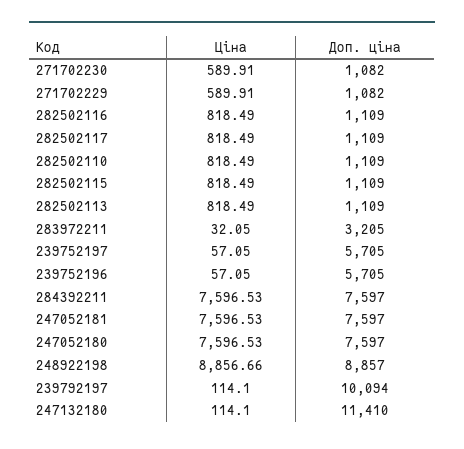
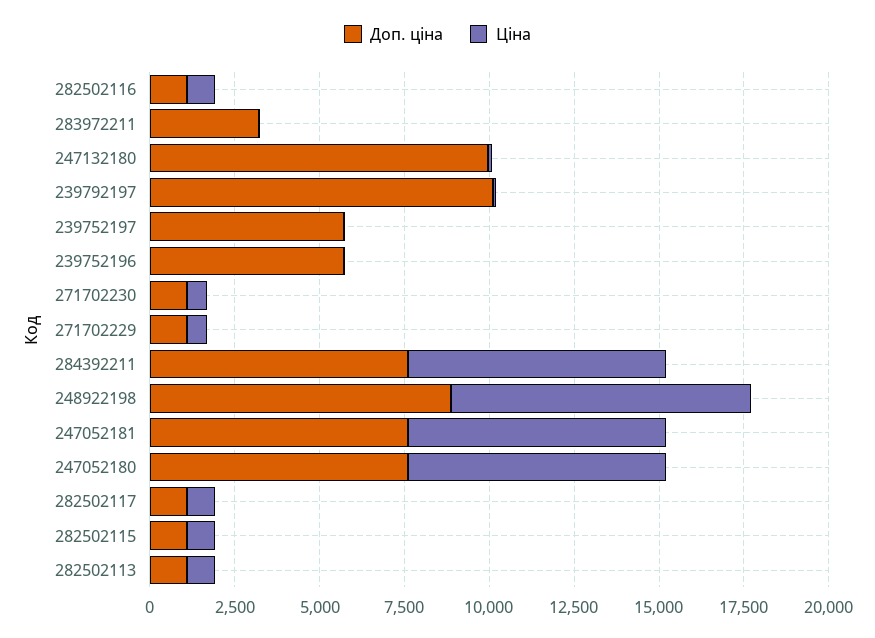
Ціна, 282502110: 818.49 -> none
Доп. ціна, 282502110: 1109 -> none
Доп. ціна, 247132180: 11410 -> 10000

